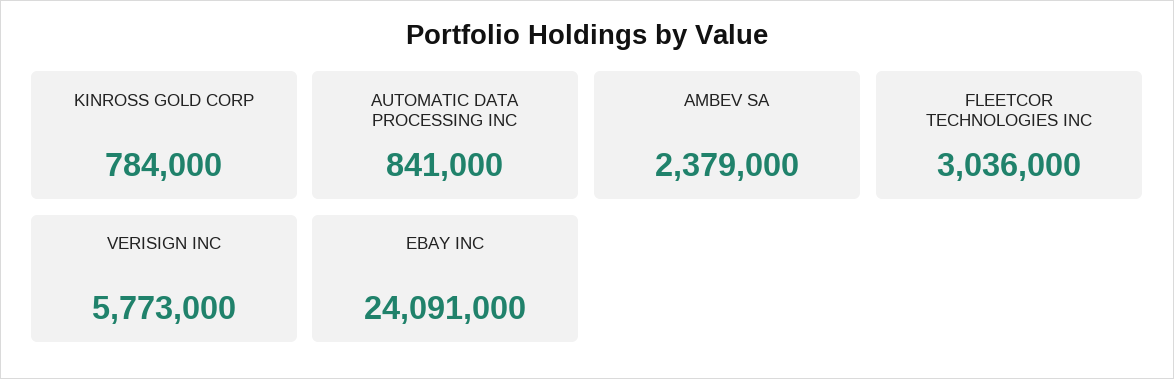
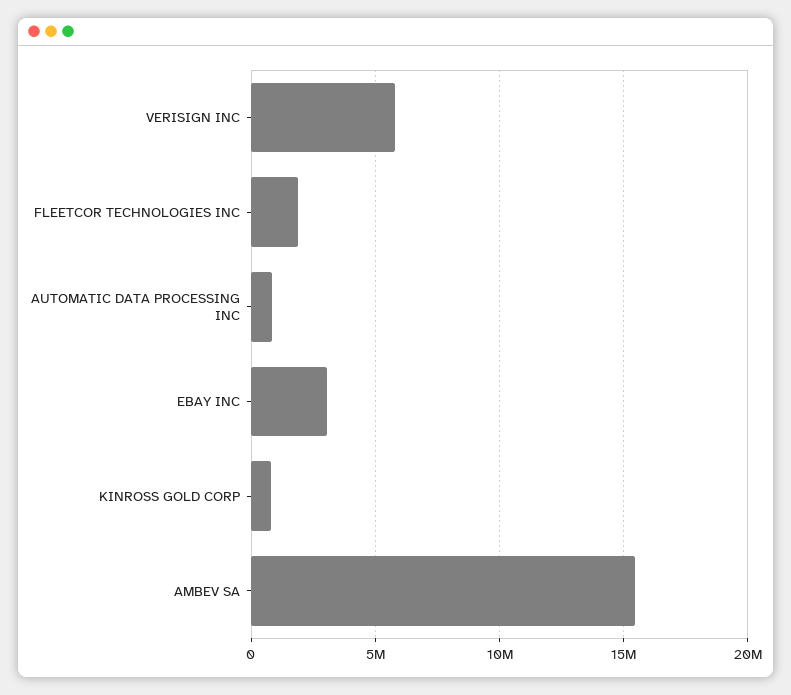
AMBEV SA: 2379000 -> 15500000
FLEETCOR TECHNOLOGIES INC: 3036000 -> 2000000
EBAY INC: 24091000 -> 3000000

